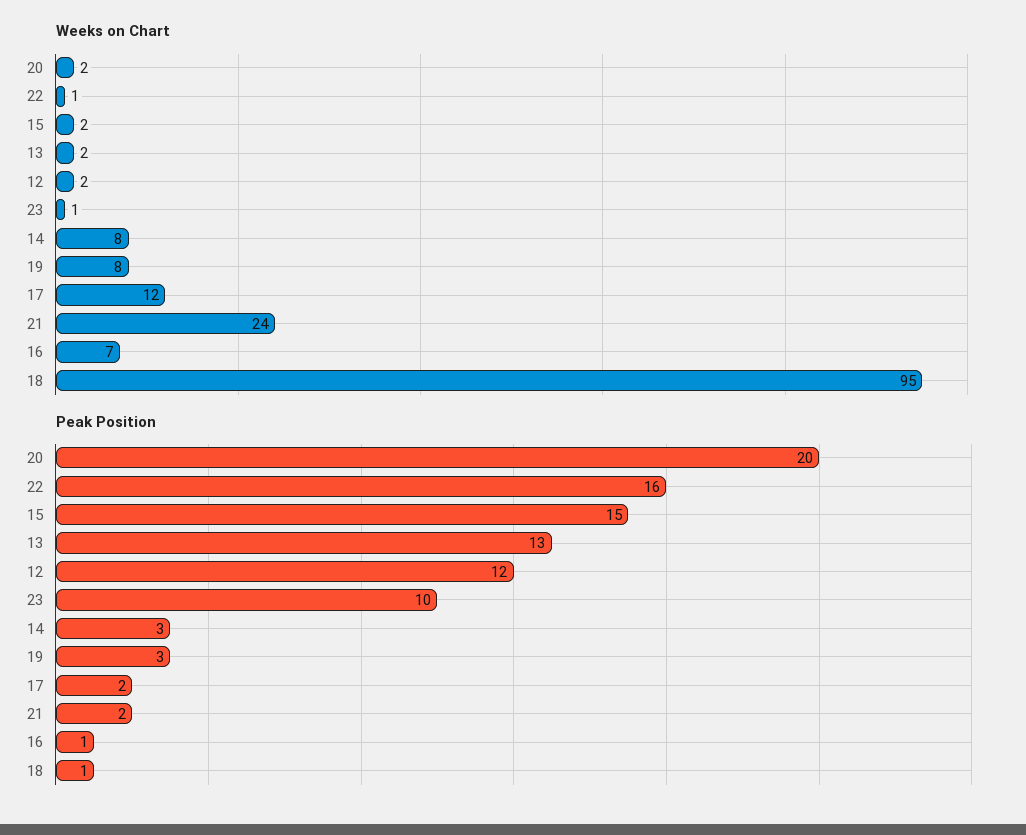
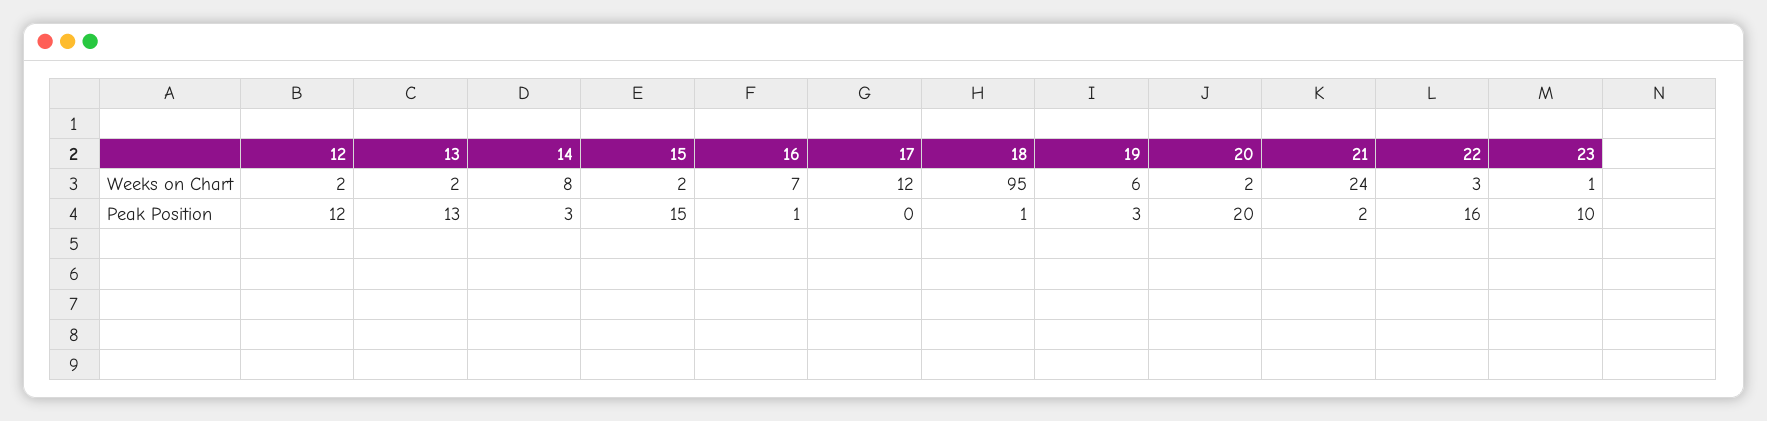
Weeks on Chart, 22: 1 -> 3
Weeks on Chart, 19: 8 -> 6
Peak Position, 17: 2 -> 0

